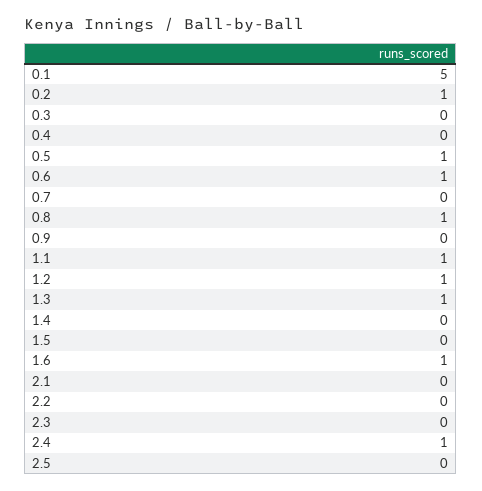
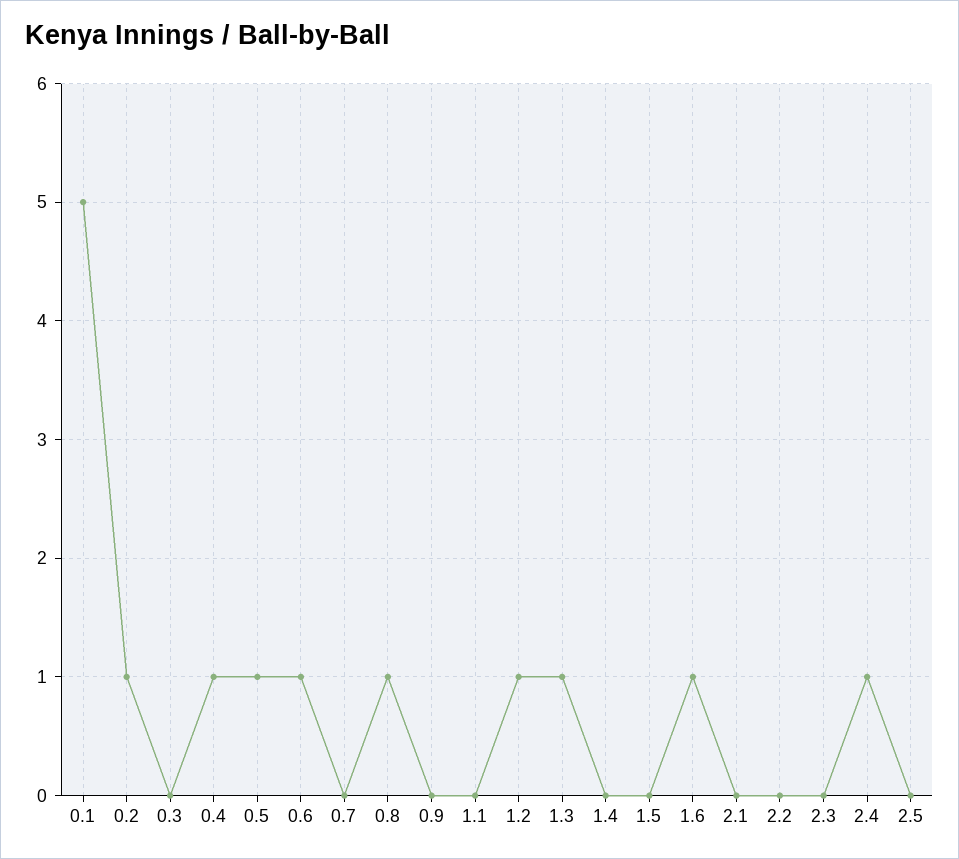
0.4: 0 -> 1
1.1: 1 -> 0

